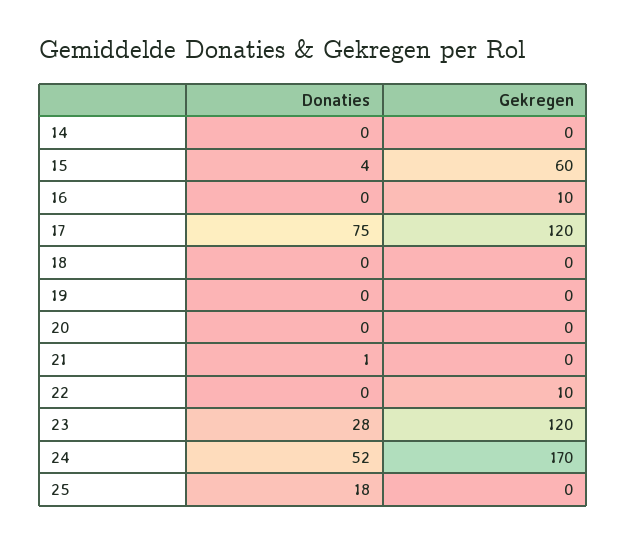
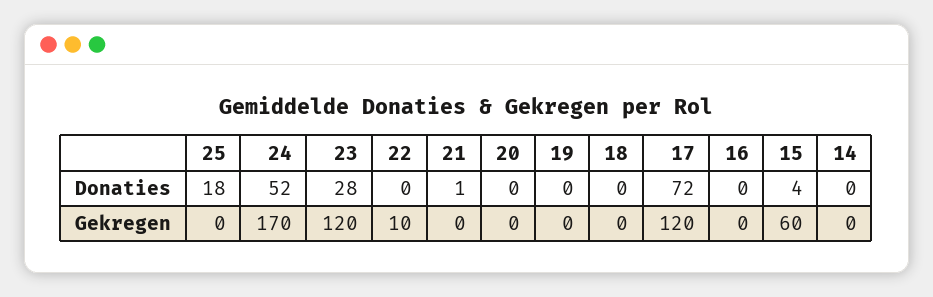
Gekregen, 16: 10 -> 0
Donaties, 17: 75 -> 72

